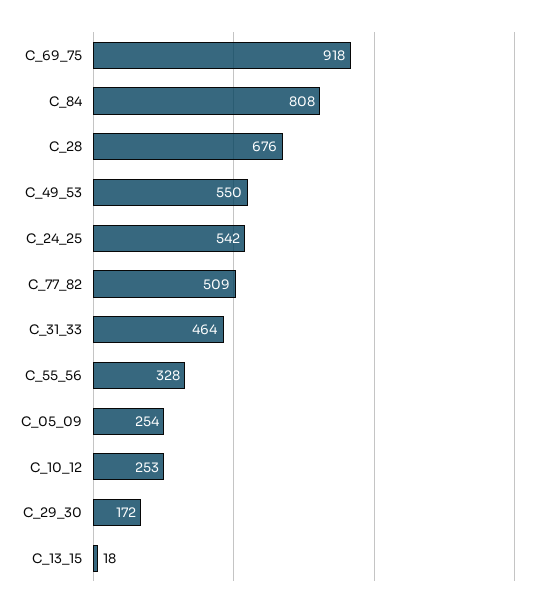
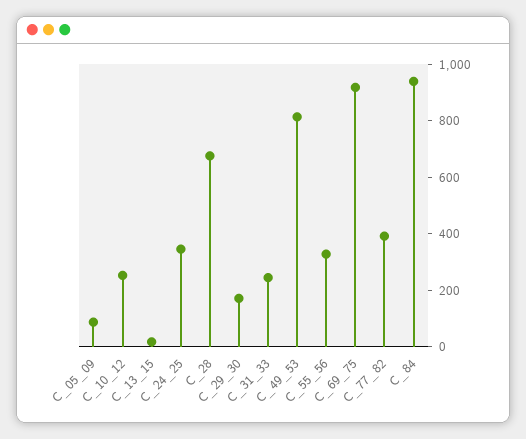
C_84: 808 -> 950
C_49_53: 550 -> 800
C_24_25: 542 -> 350
C_77_82: 509 -> 400
C_31_33: 464 -> 250
C_05_09: 254 -> 100

